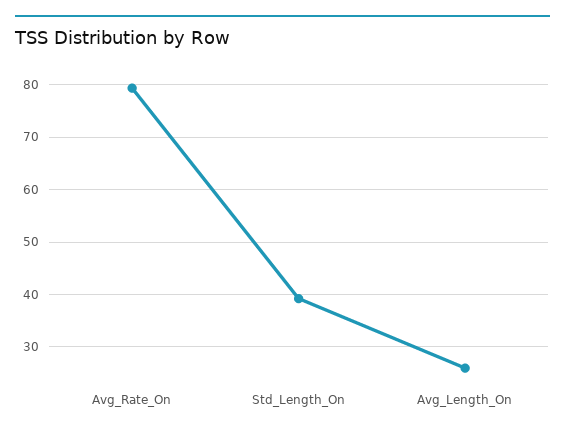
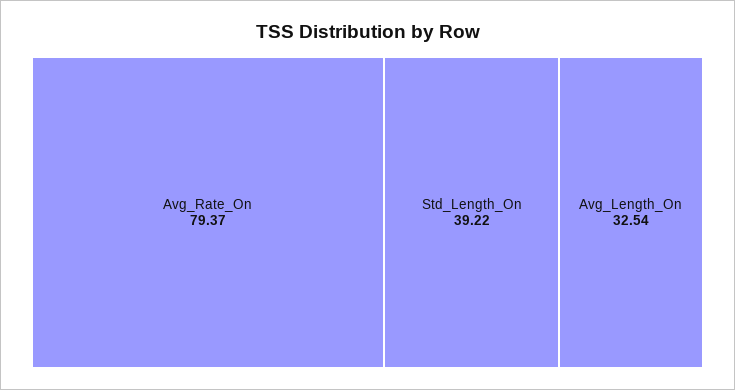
Avg_Length_On: 26 -> 32.54

